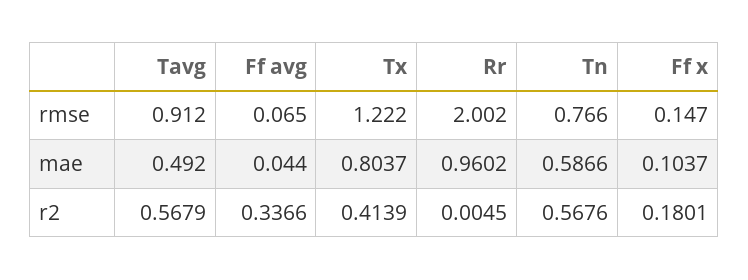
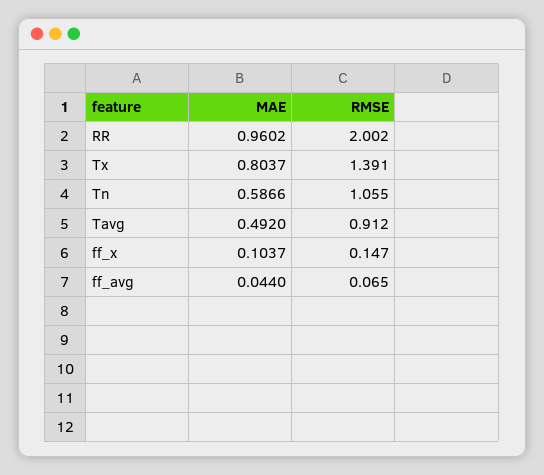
Tx, rmse: 1.222 -> 1.391
Tn, rmse: 0.766 -> 1.055
Tavg, r2: 0.5679 -> none
Ff avg, r2: 0.3366 -> none
Tx, r2: 0.4139 -> none
Rr, r2: 0.0045 -> none
Tn, r2: 0.5676 -> none
Ff x, r2: 0.1801 -> none

